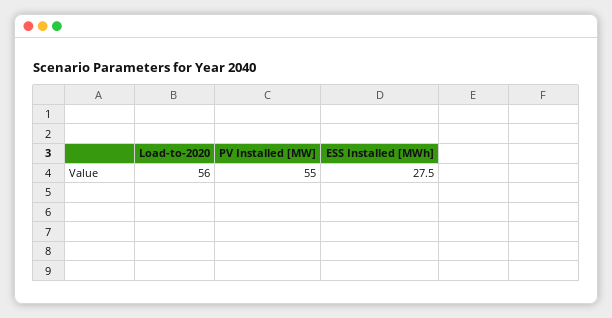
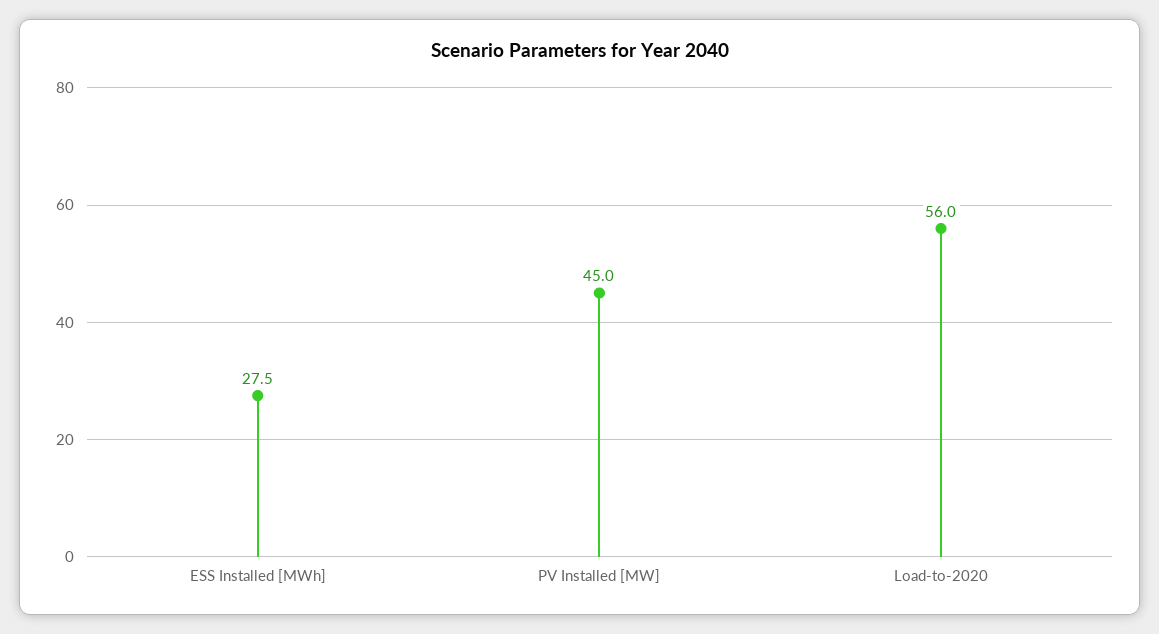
PV Installed [MW]: 55 -> 45

